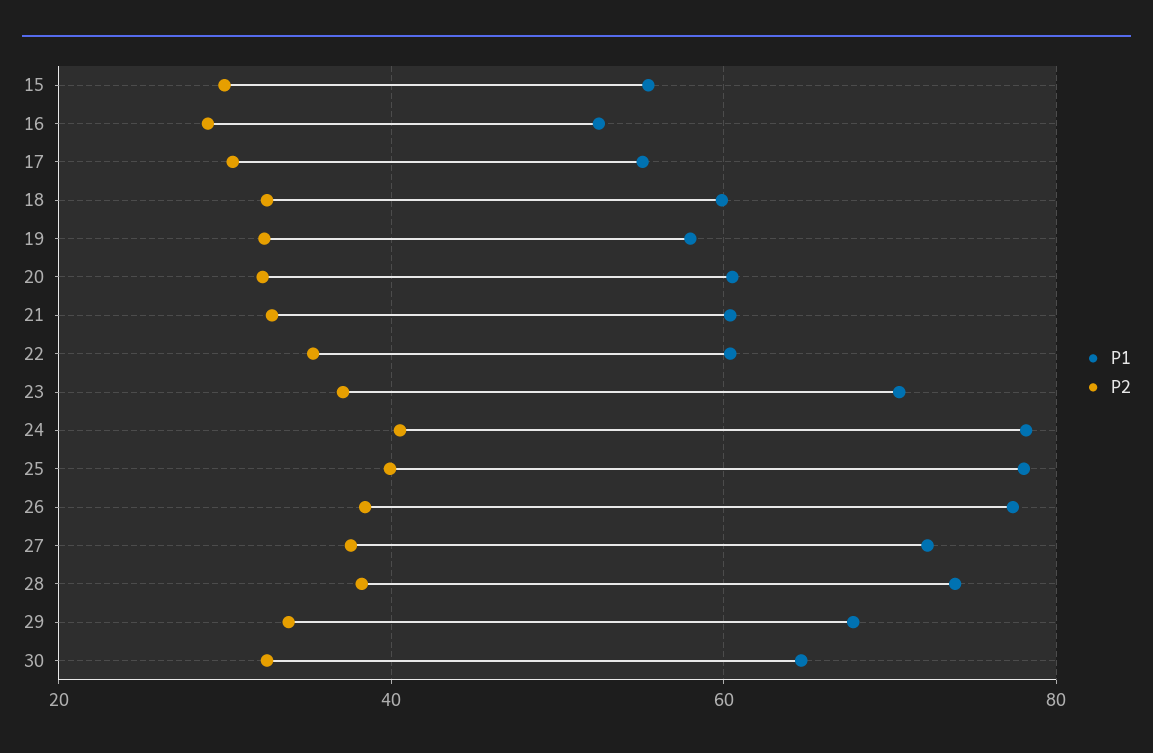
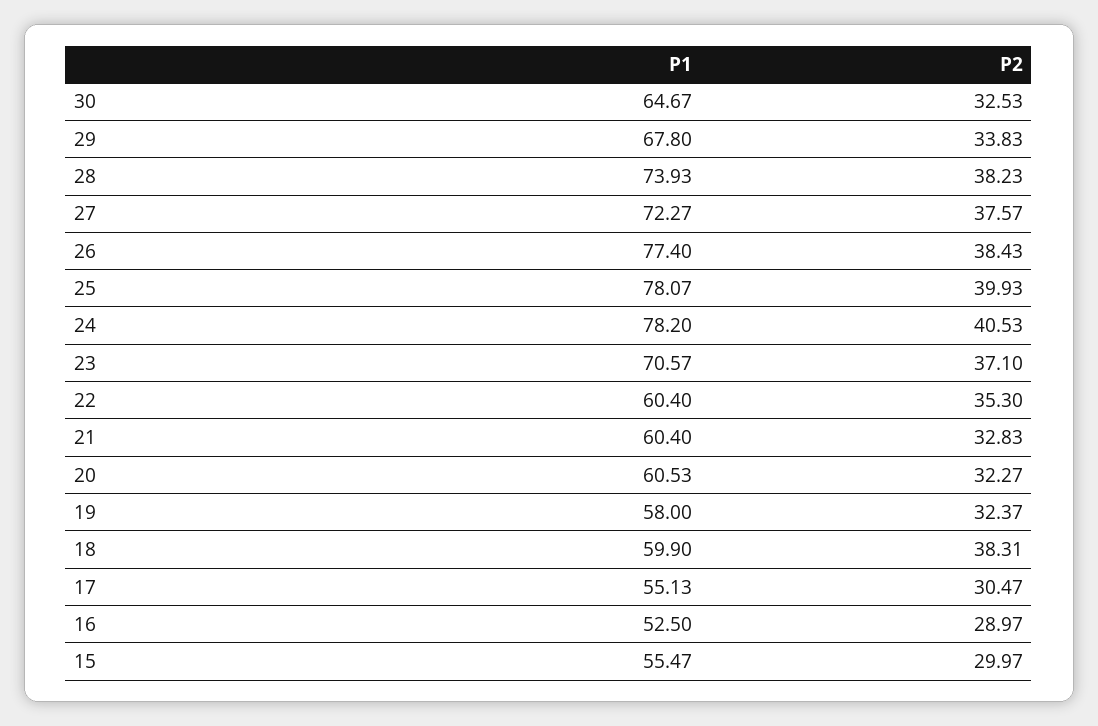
P2, 18: 32 -> 38.31

